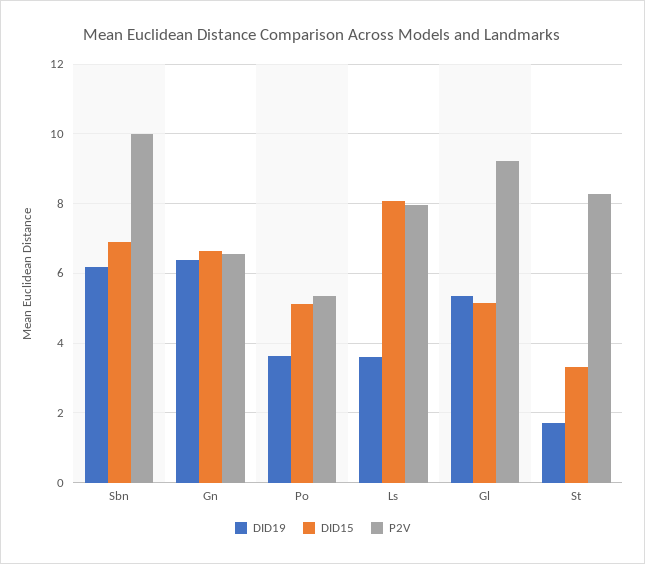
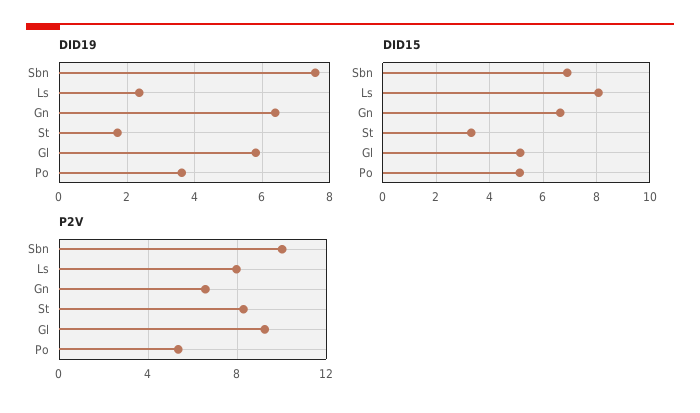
DID19, Sbn: 6.2 -> 7.6
DID19, Ls: 3.6 -> 2.4
DID19, Gl: 5.4 -> 5.8

